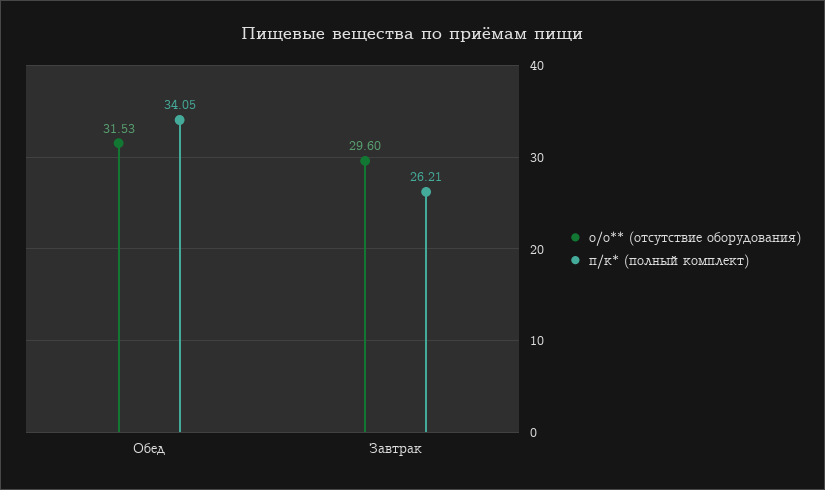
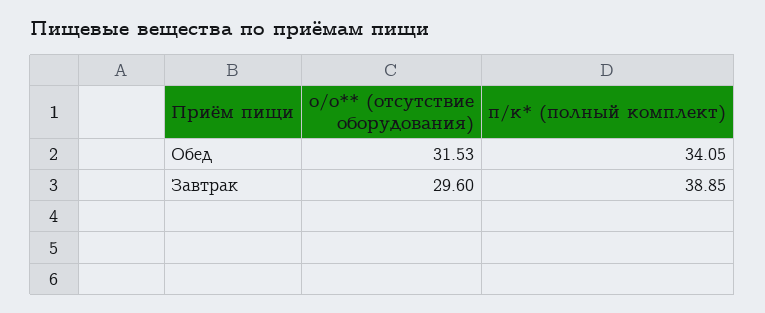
п/к* (полный комплект), Завтрак: 26.21 -> 38.85

